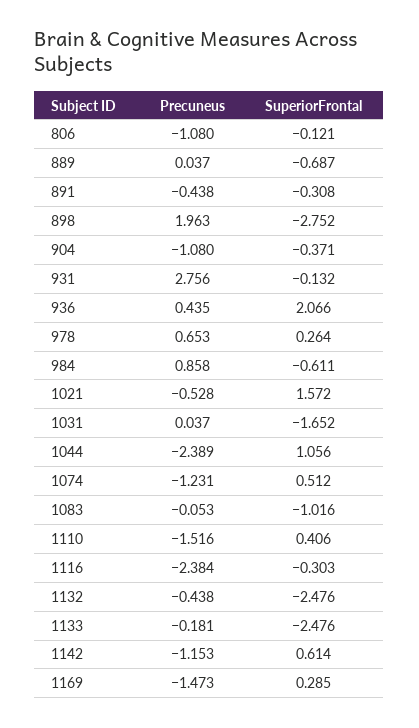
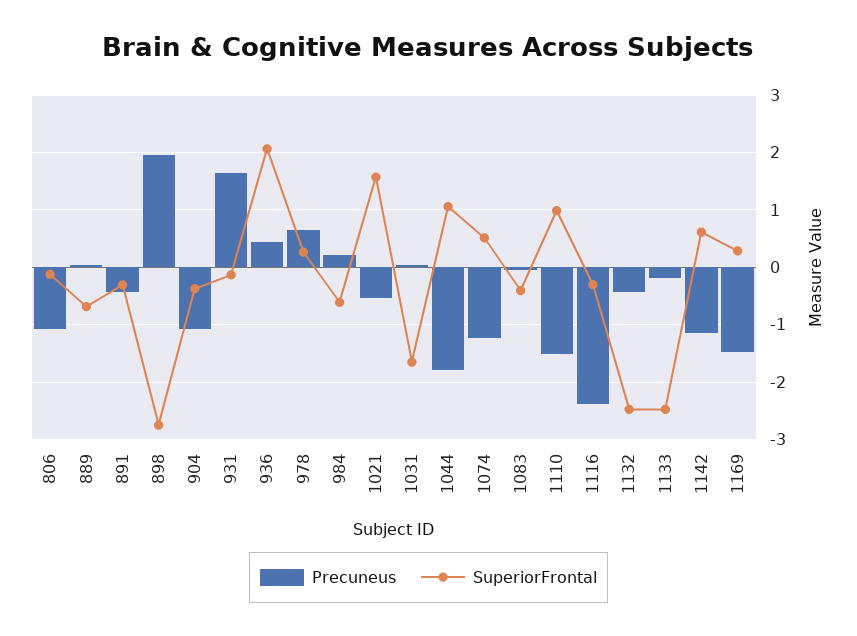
Precuneus, 931: 2.756 -> 1.6
Precuneus, 984: 0.858 -> 0.2
Precuneus, 1044: -2.389 -> -1.8
SuperiorFrontal, 1083: -1.016 -> -0.4
SuperiorFrontal, 1110: 0.406 -> 1

